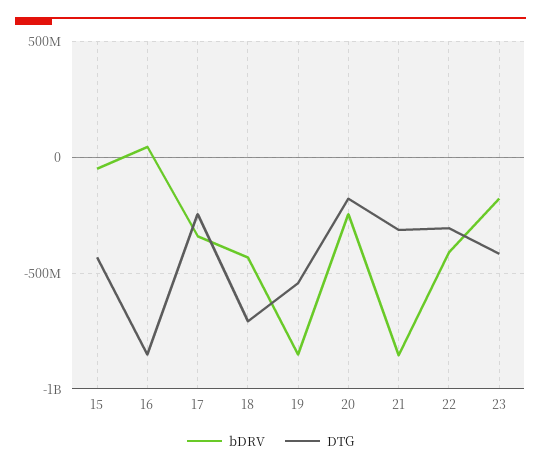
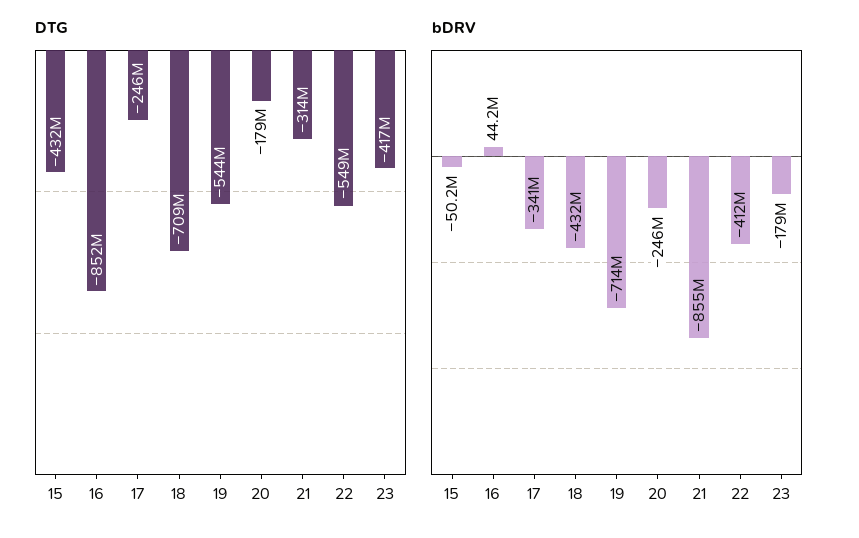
bDRV, 19: -850000000 -> -714000000
DTG, 22: -300000000 -> -549000000

